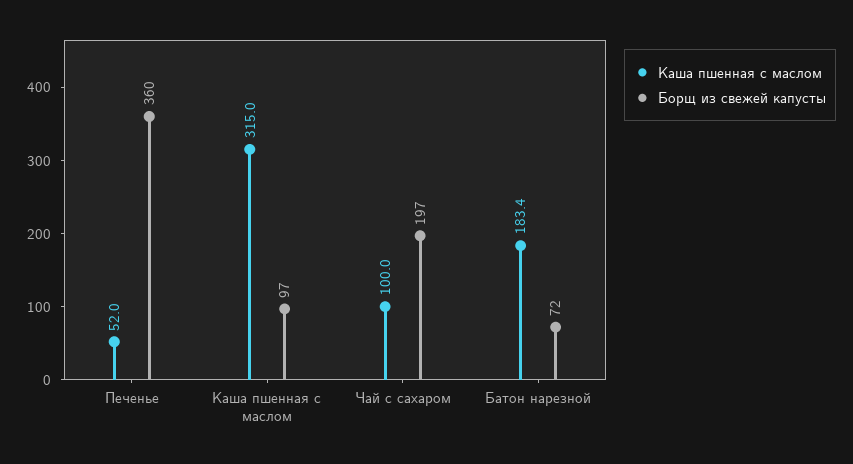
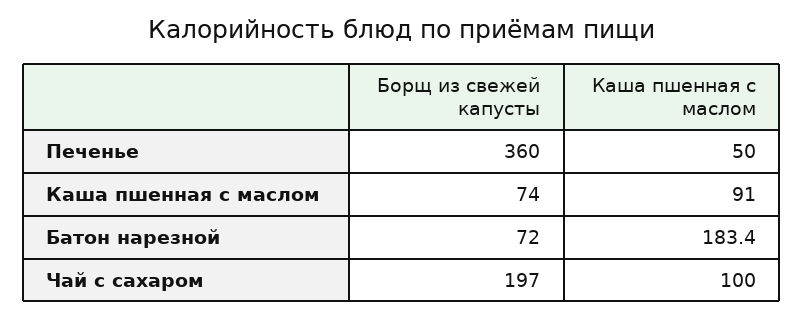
Каша пшенная с маслом, Печенье: 52 -> 50
Каша пшенная с маслом, Каша пшенная с маслом: 315 -> 91
Борщ из свежей капусты, Каша пшенная с маслом: 97 -> 74

